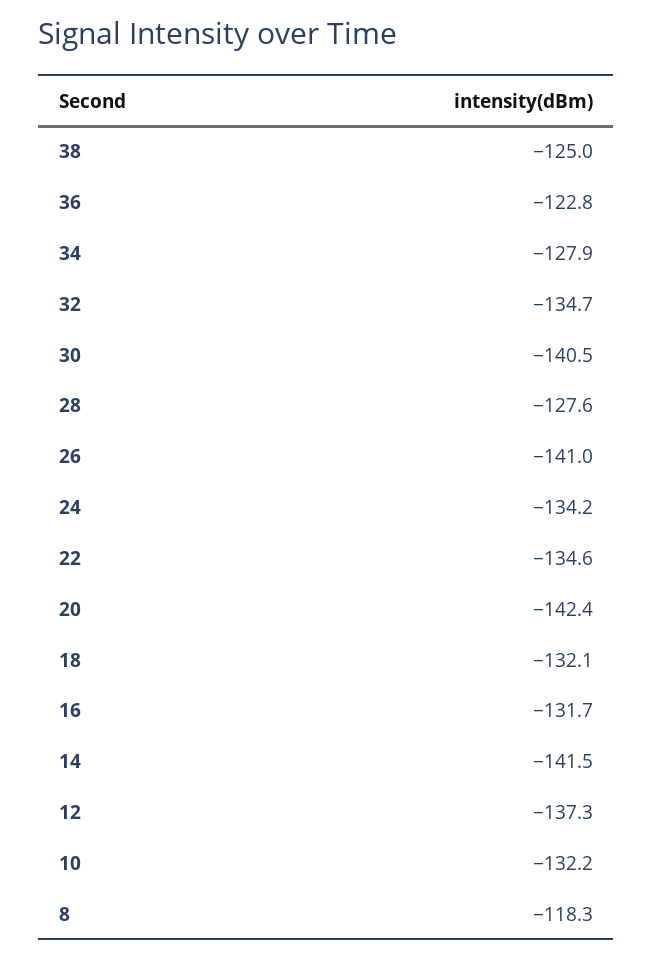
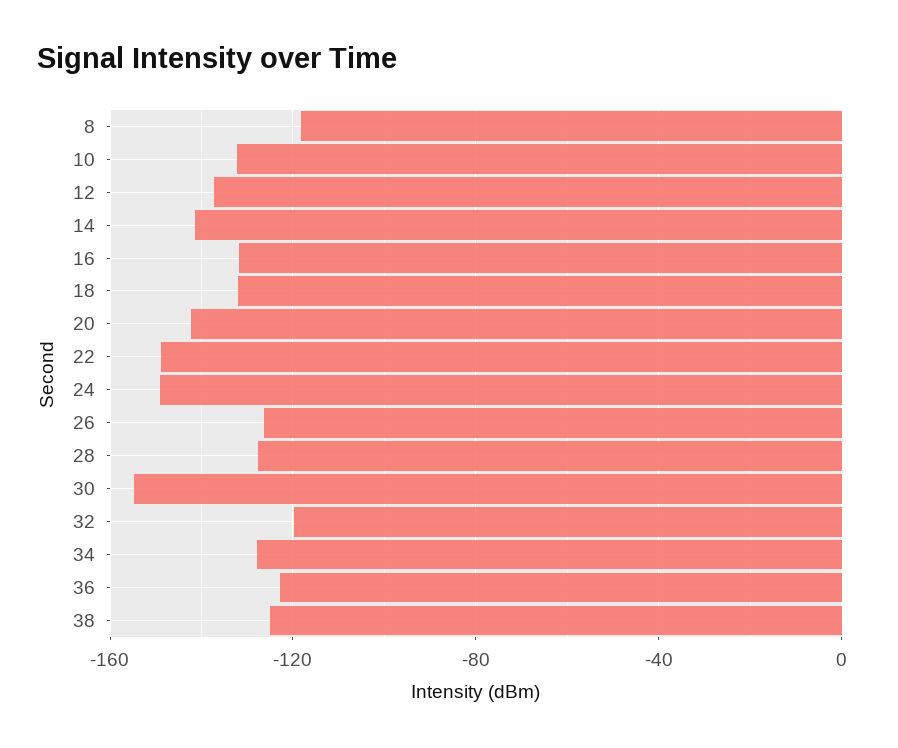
32: -134.7 -> -120
30: -140.5 -> -155
26: -141 -> -125
24: -134.2 -> -150
22: -134.6 -> -150

